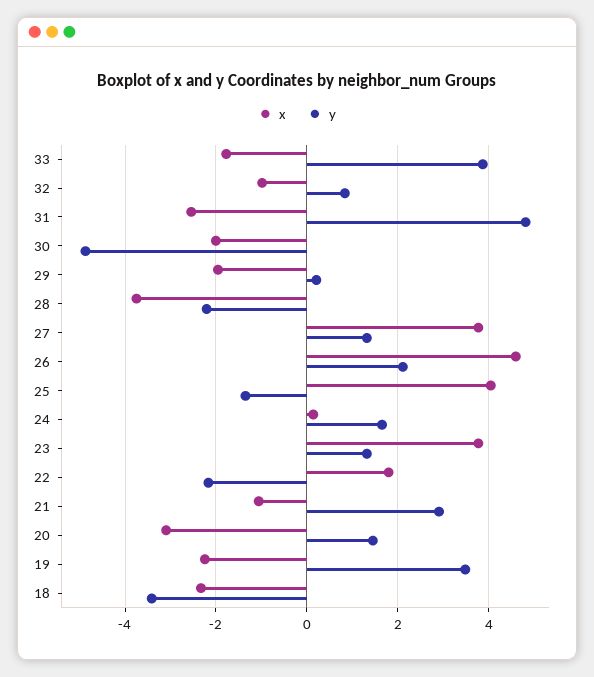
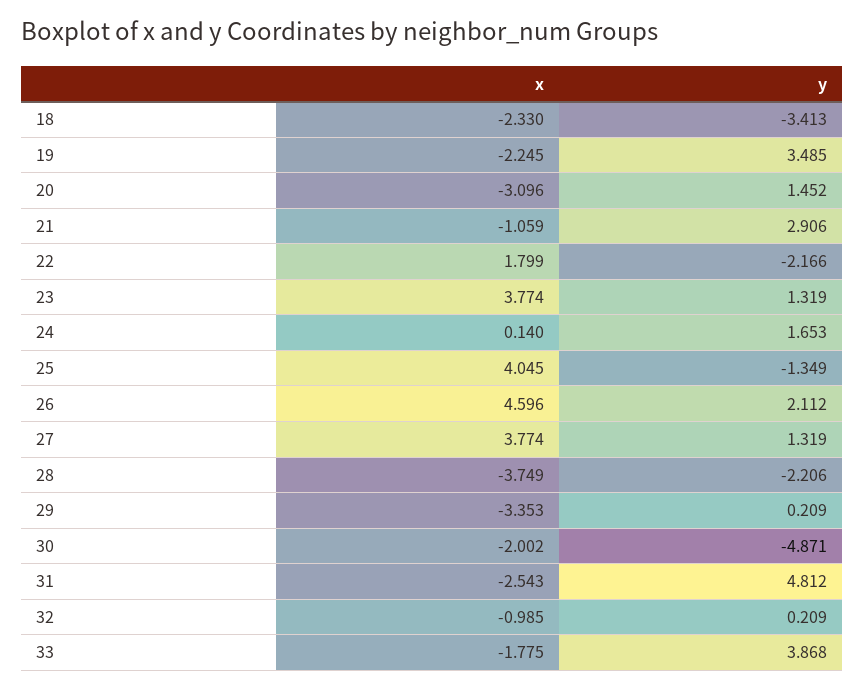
y, 32: 0.8 -> 0.209
x, 29: -2 -> -3.353

